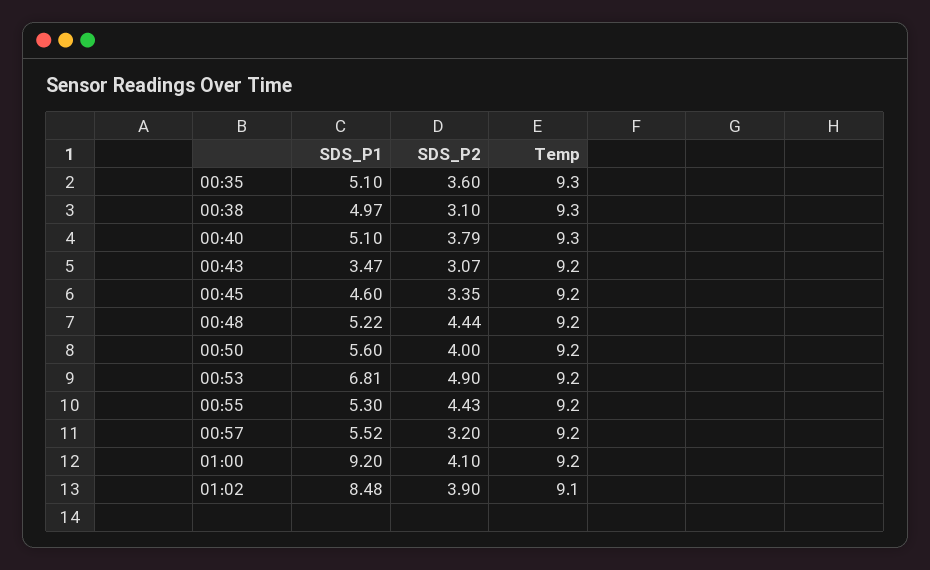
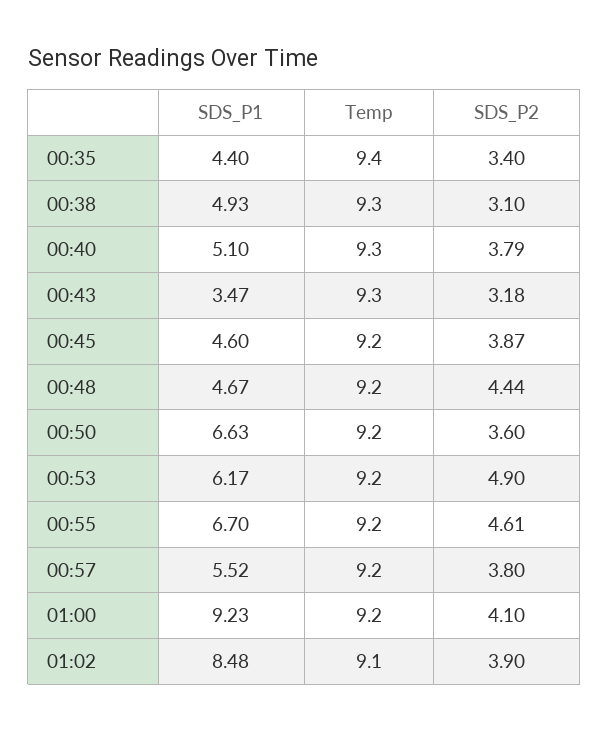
SDS_P1, 00:35: 5.1 -> 4.4
SDS_P2, 00:35: 3.6 -> 3.4
Temp, 00:35: 9.3 -> 9.4
SDS_P1, 00:38: 4.97 -> 4.93
SDS_P2, 00:43: 3.07 -> 3.18
Temp, 00:43: 9.2 -> 9.3
SDS_P2, 00:45: 3.35 -> 3.87
SDS_P1, 00:48: 5.22 -> 4.67
SDS_P1, 00:50: 5.6 -> 6.63
SDS_P2, 00:50: 4 -> 3.6
SDS_P1, 00:53: 6.81 -> 6.17
SDS_P1, 00:55: 5.3 -> 6.7
SDS_P2, 00:55: 4.43 -> 4.61
SDS_P2, 00:57: 3.2 -> 3.8
SDS_P1, 01:00: 9.2 -> 9.23

